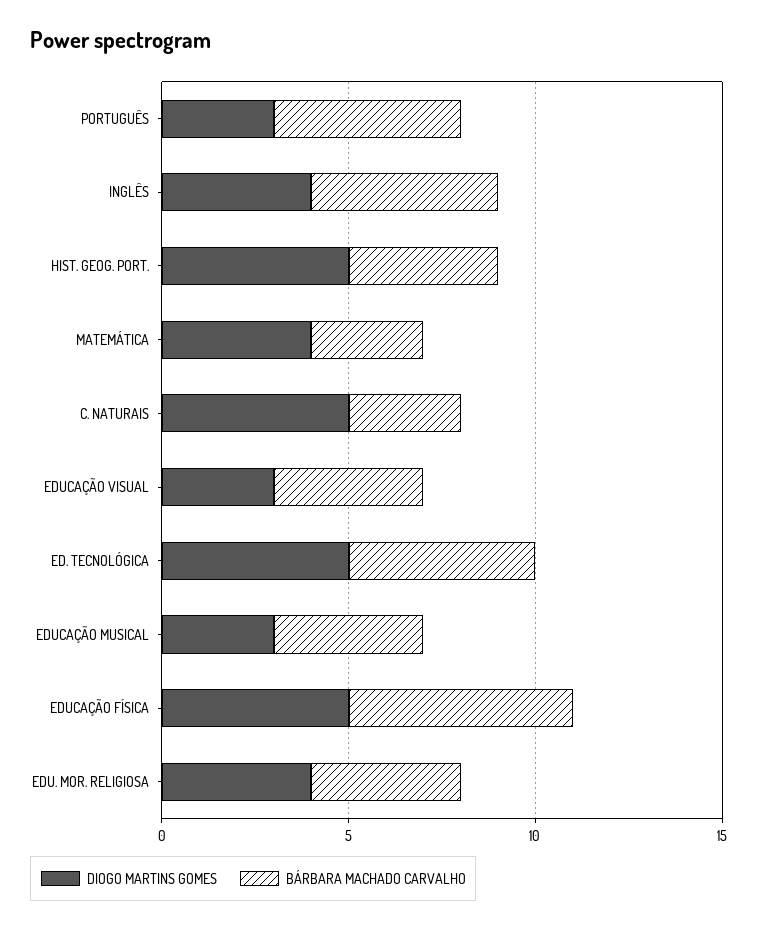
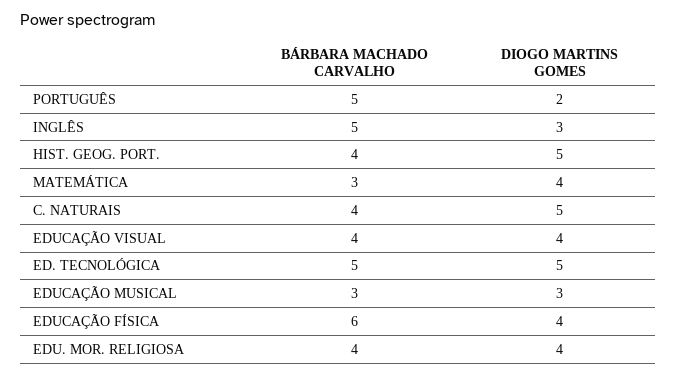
DIOGO MARTINS GOMES, PORTUGUÊS: 3 -> 2
DIOGO MARTINS GOMES, INGLÊS: 4 -> 3
BÁRBARA MACHADO CARVALHO, C. NATURAIS: 3 -> 4
DIOGO MARTINS GOMES, EDUCAÇÃO VISUAL: 3 -> 4
BÁRBARA MACHADO CARVALHO, EDUCAÇÃO MUSICAL: 4 -> 3
DIOGO MARTINS GOMES, EDUCAÇÃO FÍSICA: 5 -> 4

